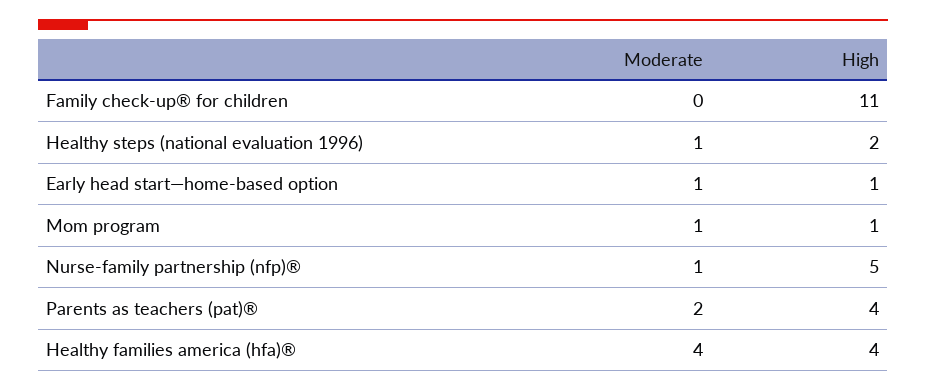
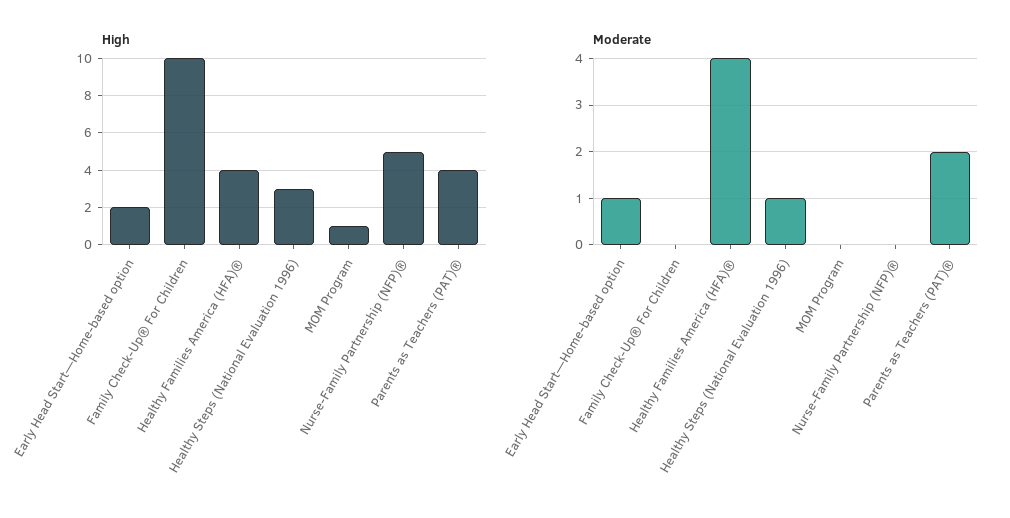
High, Family check-up® for children: 11 -> 10
High, Healthy steps (national evaluation 1996): 2 -> 3
High, Early head start—home-based option: 1 -> 2
Moderate, Mom program: 1 -> 0
Moderate, Nurse-family partnership (nfp)®: 1 -> 0

